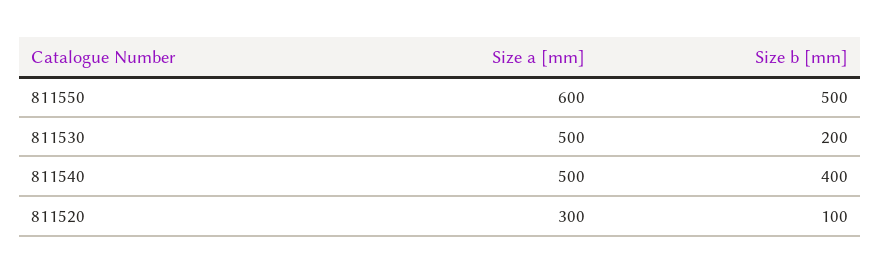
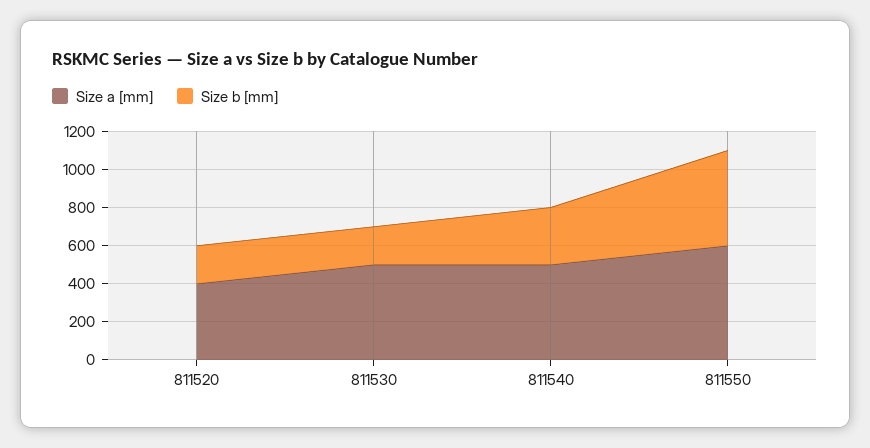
Size b [mm], 811540: 400 -> 300
Size a [mm], 811520: 300 -> 400
Size b [mm], 811520: 100 -> 200

